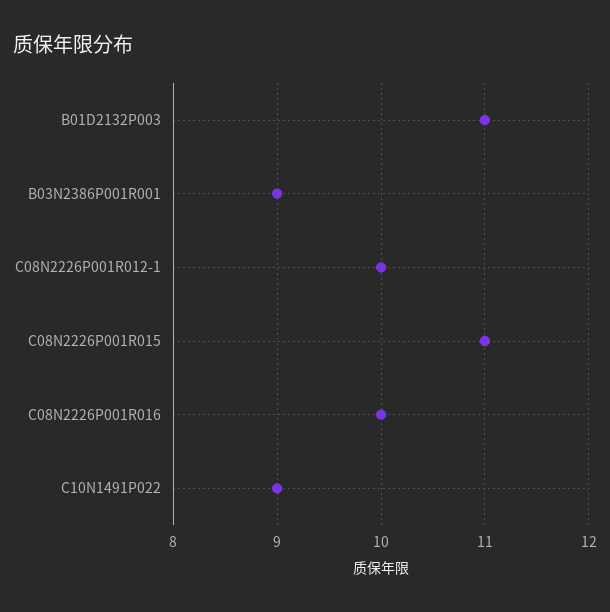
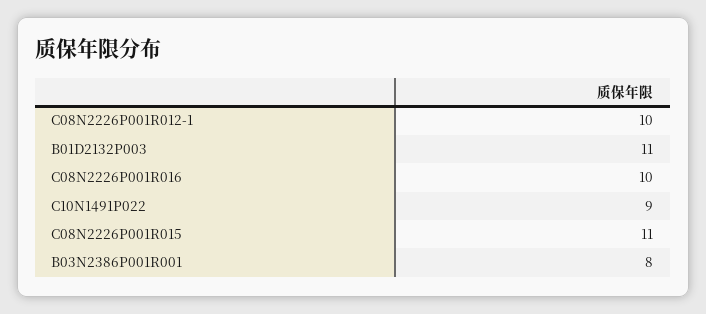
B03N2386P001R001: 9 -> 8

